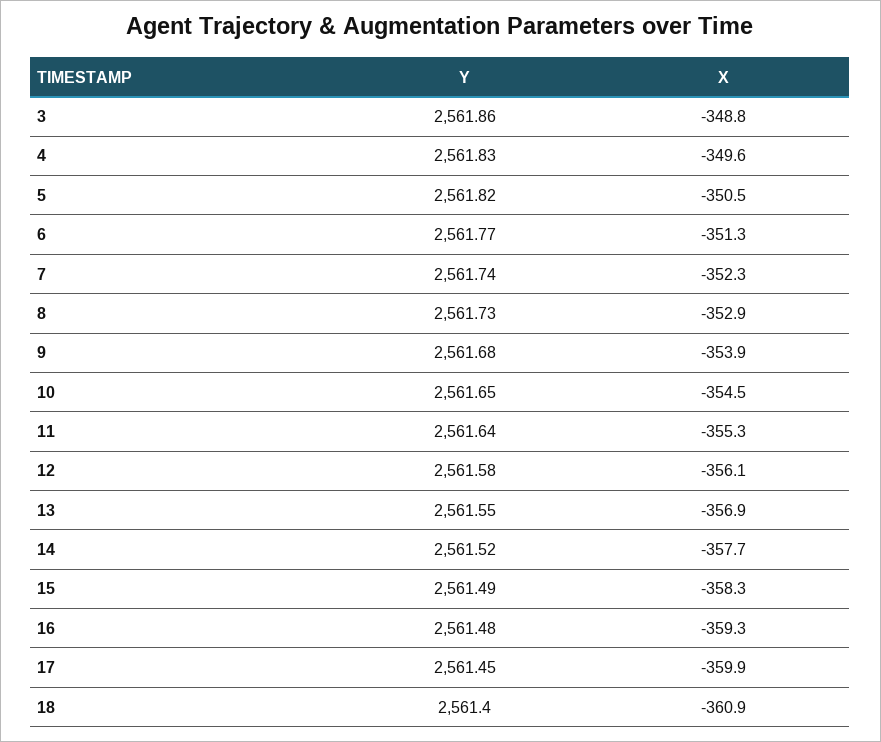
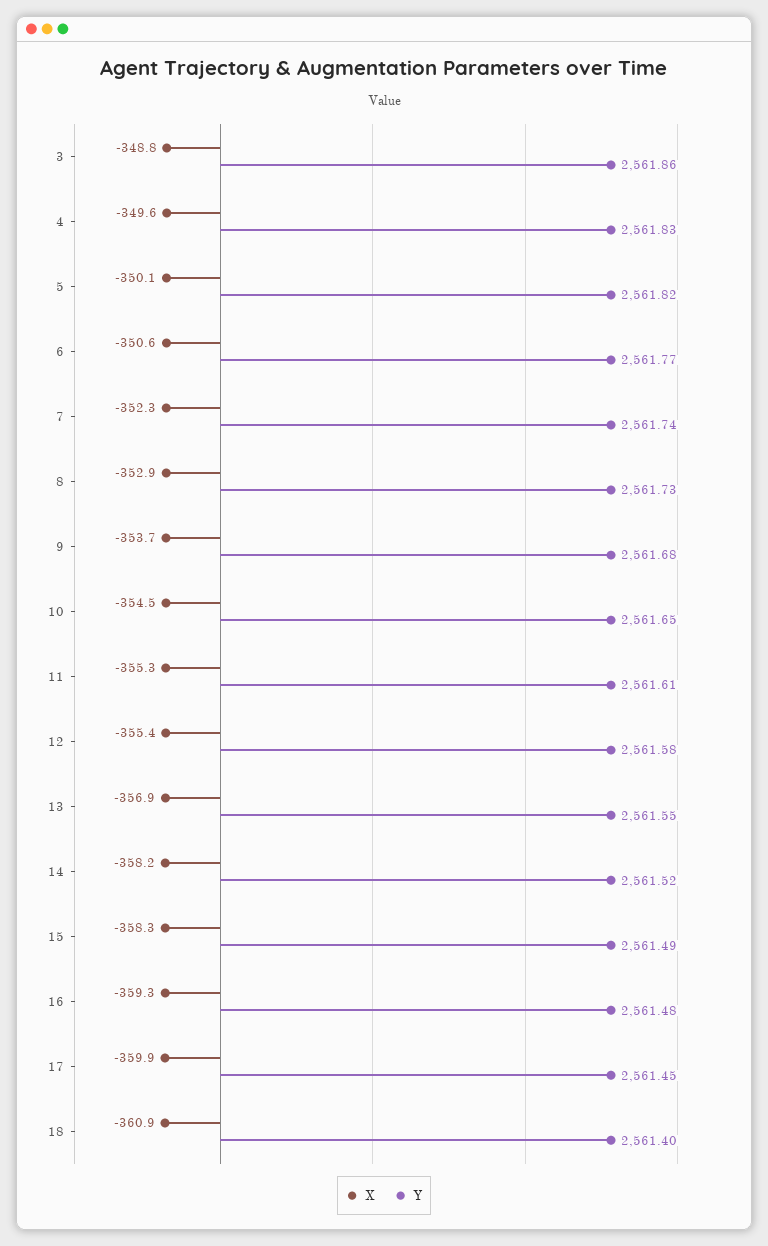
X, 5: -350.5 -> -350.1
X, 6: -351.3 -> -350.6
X, 9: -353.9 -> -353.7
Y, 11: 2561.64 -> 2561.61
X, 12: -356.1 -> -355.4
X, 14: -357.7 -> -358.2

